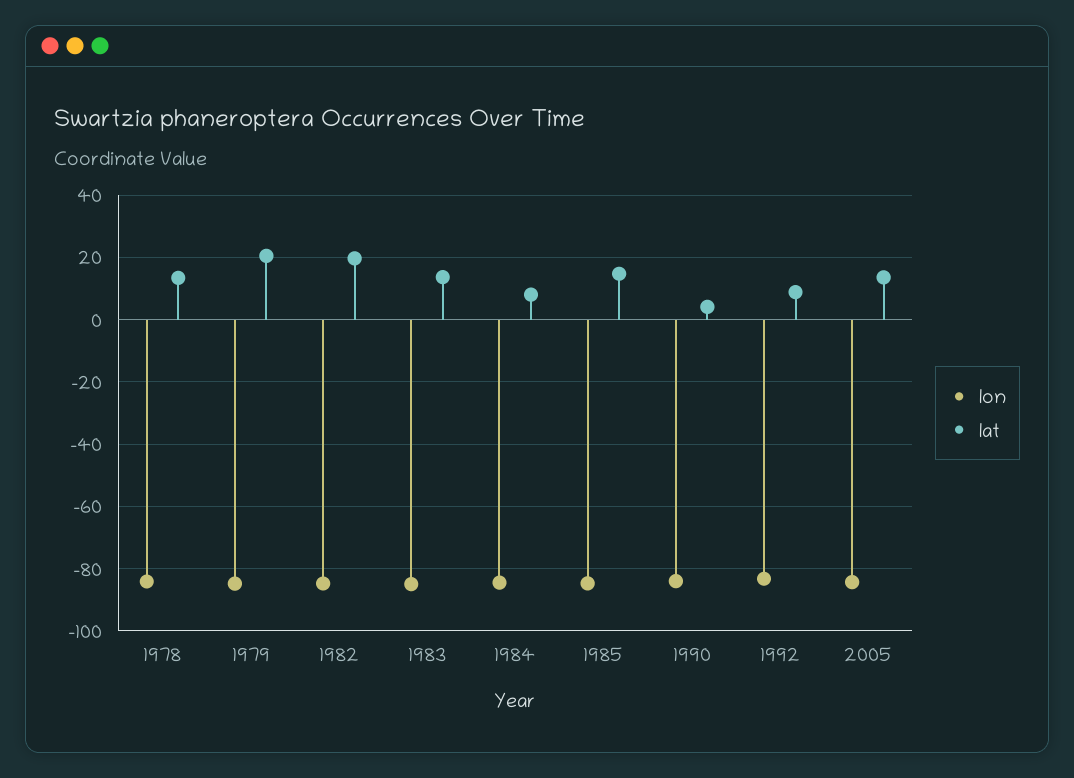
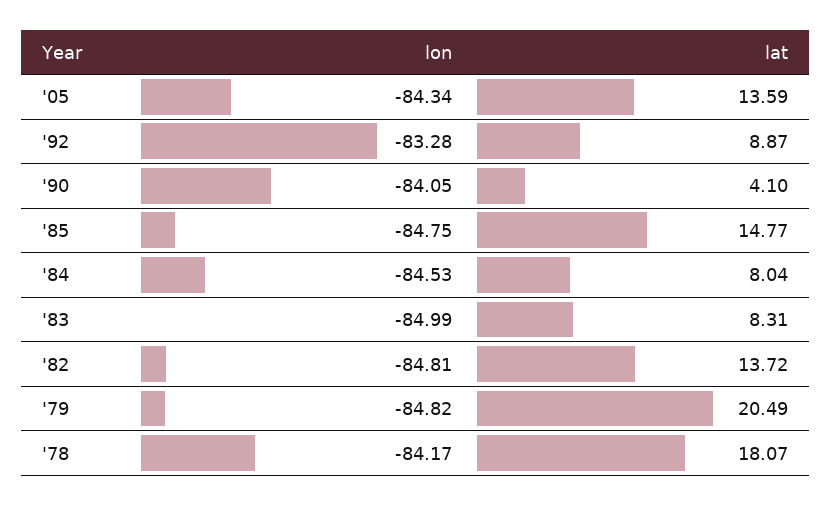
lat, 1978: 14 -> 18.07
lat, 1982: 20 -> 13.72
lat, 1983: 14 -> 8.31

